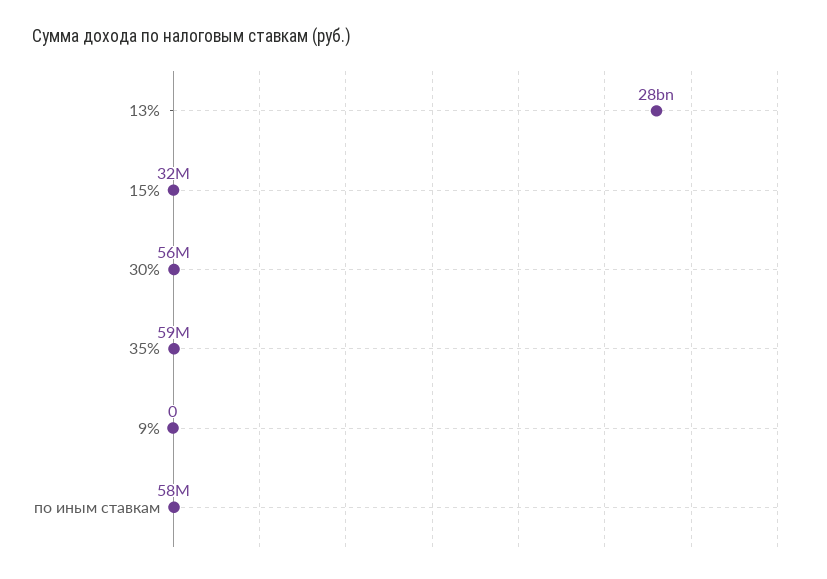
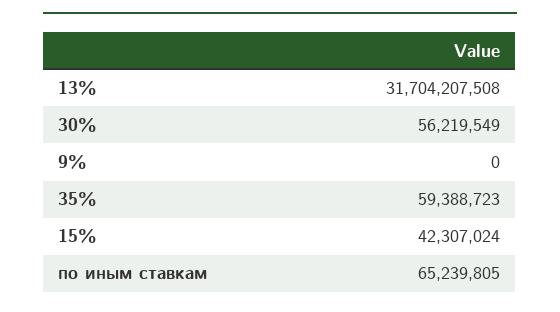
13%: 28000000000 -> 31704207508
15%: 32000000 -> 42307024
по иным ставкам: 58000000 -> 65239805

